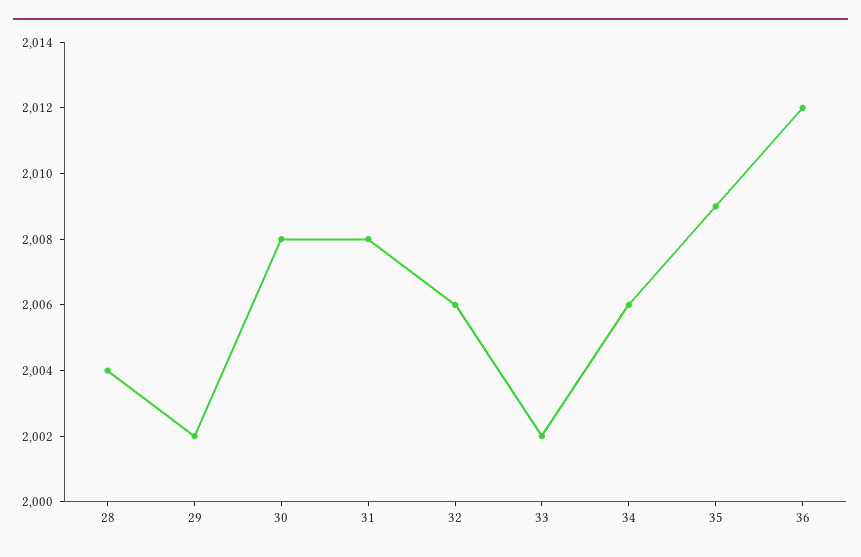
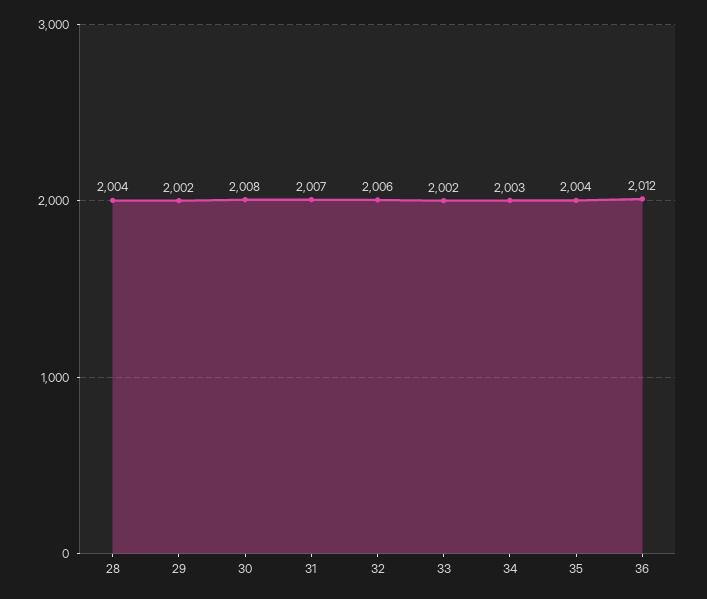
31: 2008 -> 2007
34: 2006 -> 2003
35: 2009 -> 2004

